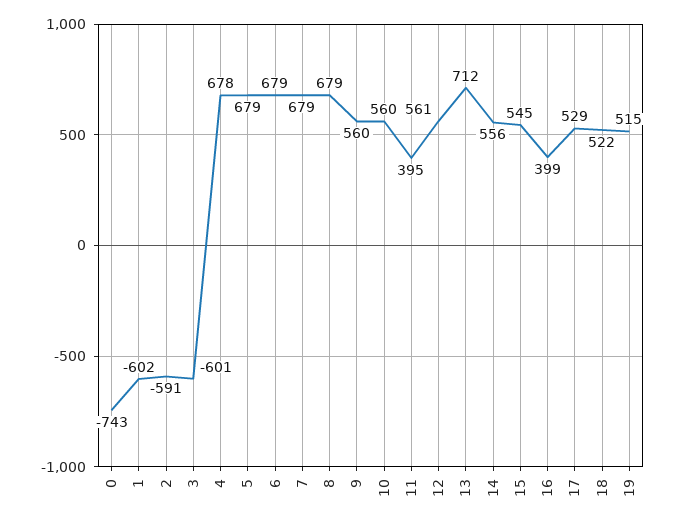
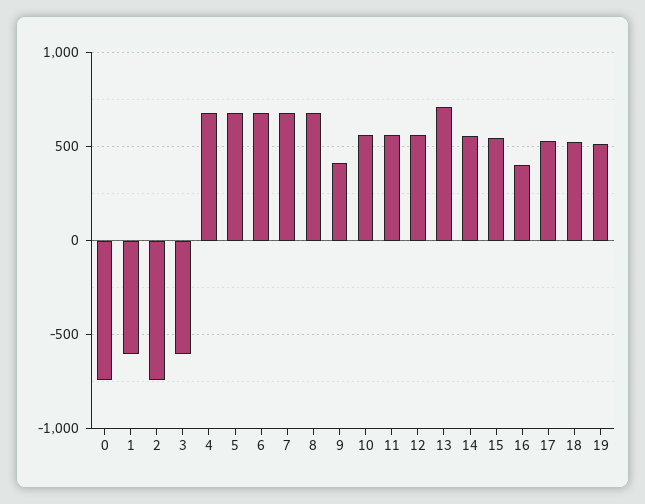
2: -591 -> -750
9: 560 -> 400
11: 395 -> 550

